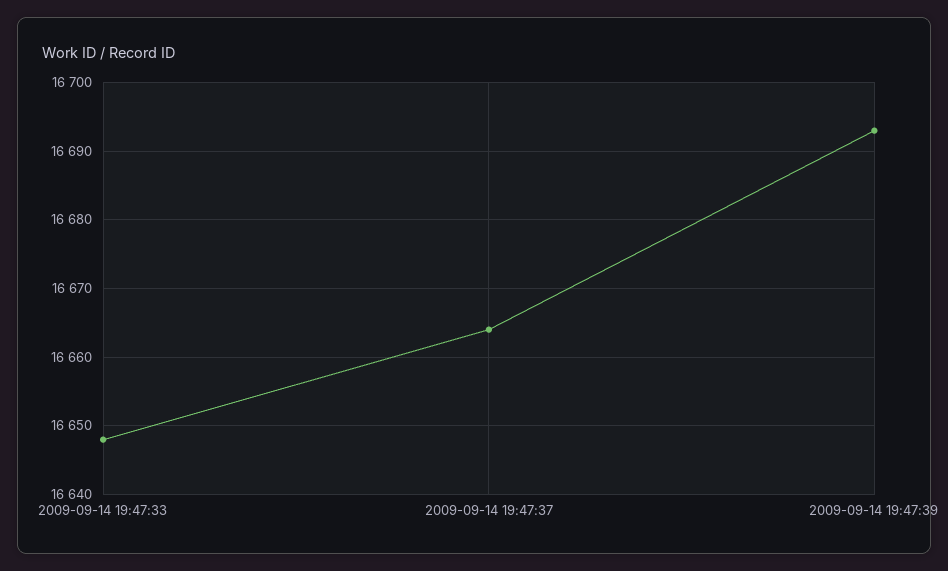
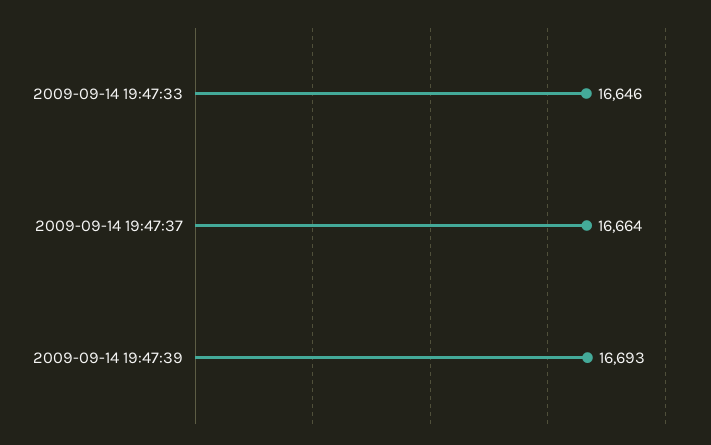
2009-09-14 19:47:33: 16648 -> 16646

